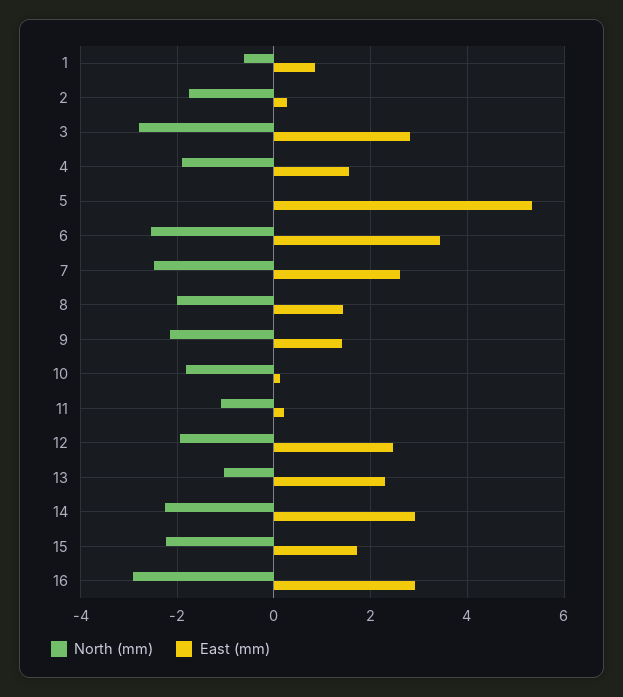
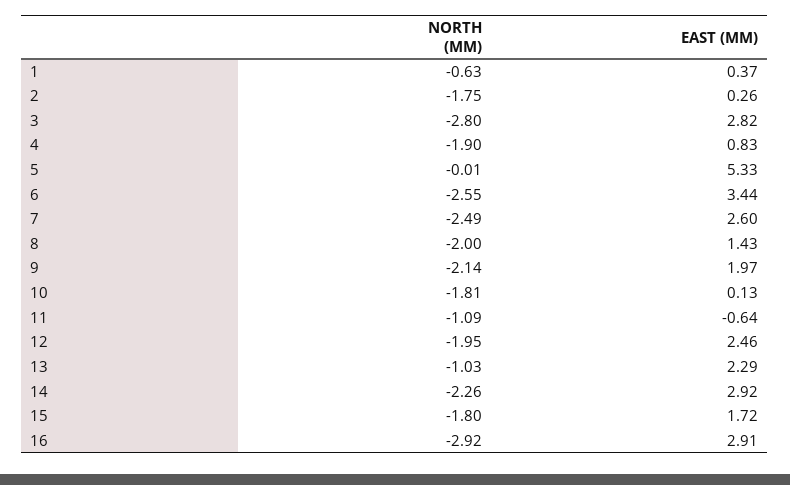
East (mm), 1: 0.8 -> 0.37
East (mm), 4: 1.6 -> 0.83
East (mm), 9: 1.4 -> 1.97
East (mm), 11: 0.2 -> -0.64
North (mm), 15: -2.2 -> -1.8

